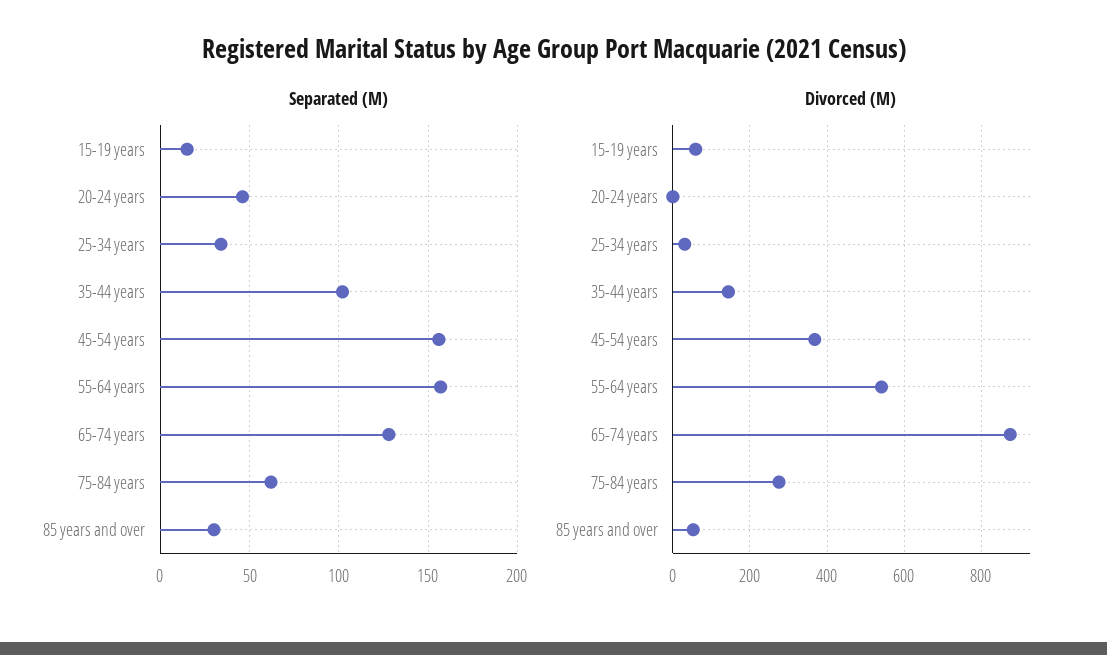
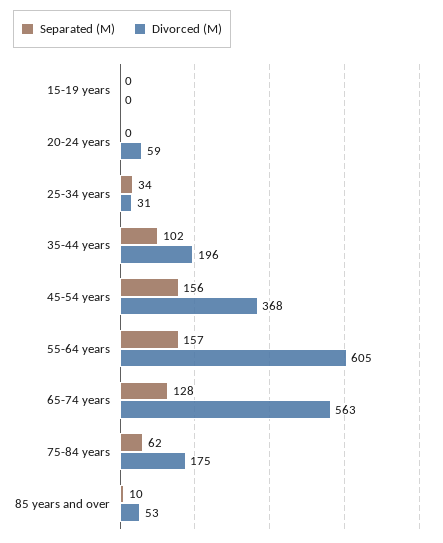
Separated (M), 15-19 years: 15 -> 0
Separated (M), 20-24 years: 45 -> 0
Separated (M), 85 years and over: 30 -> 10
Divorced (M), 15-19 years: 60 -> 0
Divorced (M), 20-24 years: 0 -> 59
Divorced (M), 35-44 years: 140 -> 196
Divorced (M), 55-64 years: 540 -> 605
Divorced (M), 65-74 years: 880 -> 563
Divorced (M), 75-84 years: 280 -> 175

